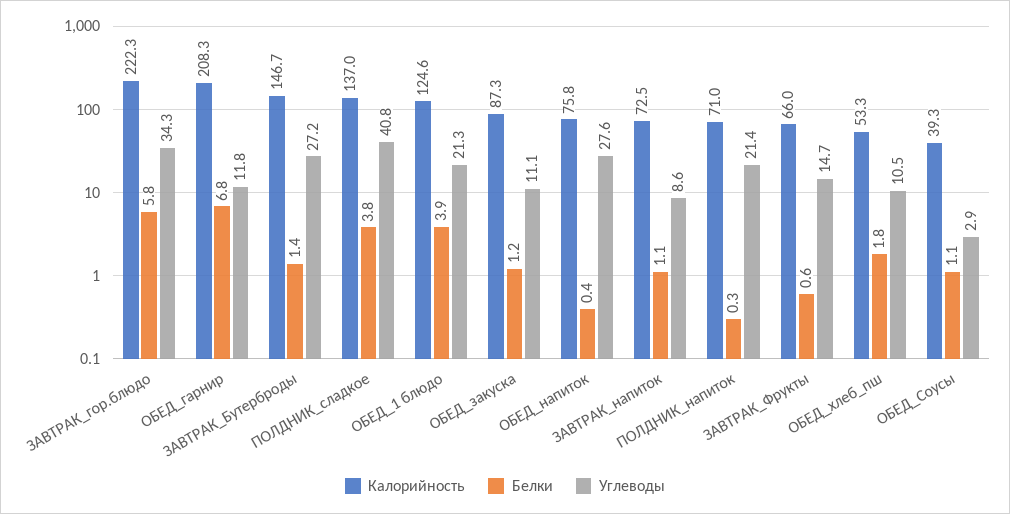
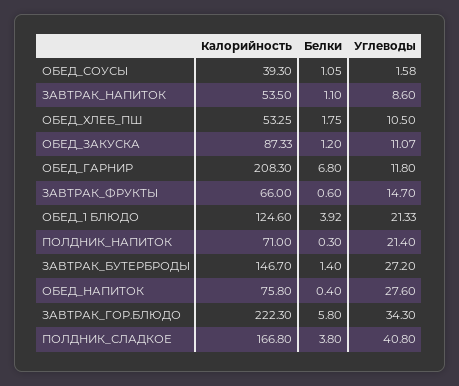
Калорийность, ПОЛДНИК_сладкое: 137 -> 166.8
Калорийность, ЗАВТРАК_напиток: 72.5 -> 53.5
Углеводы, ОБЕД_Соусы: 2.9 -> 1.58

